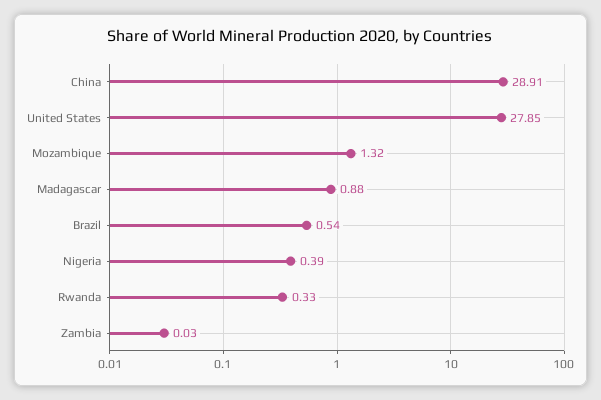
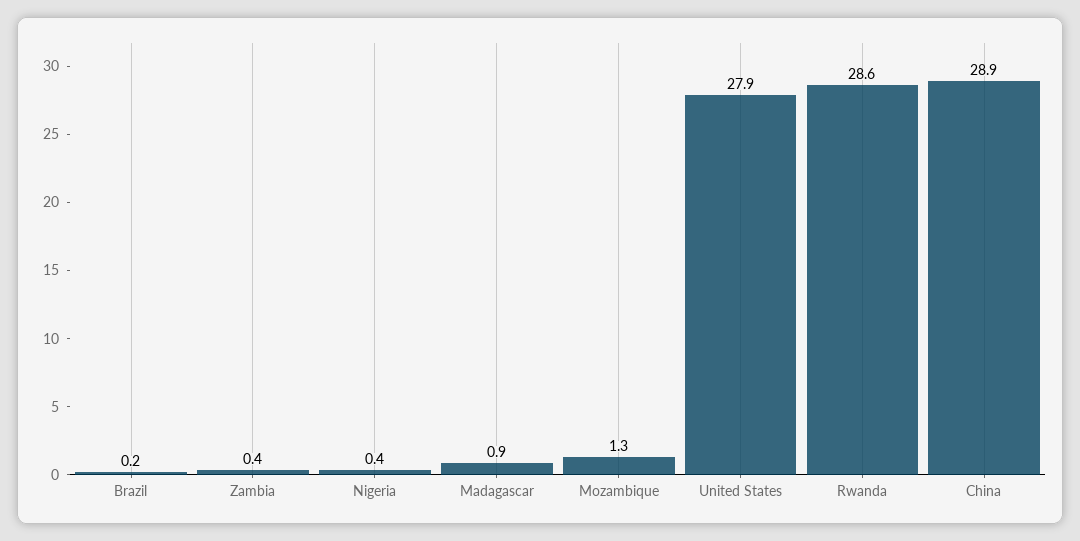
Brazil: 0.54 -> 0.2
Rwanda: 0.33 -> 28.6
Zambia: 0.03 -> 0.4

